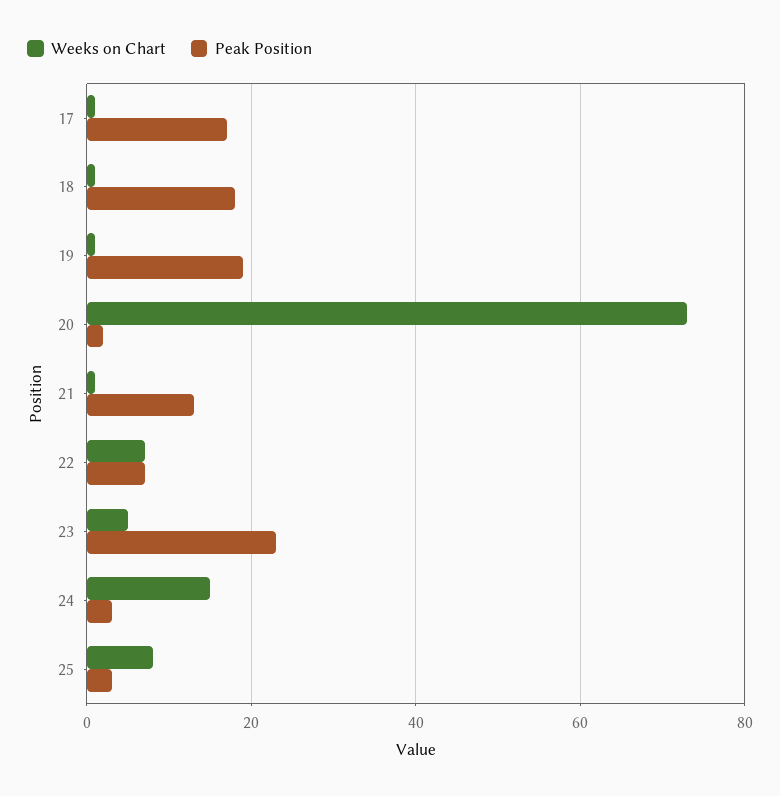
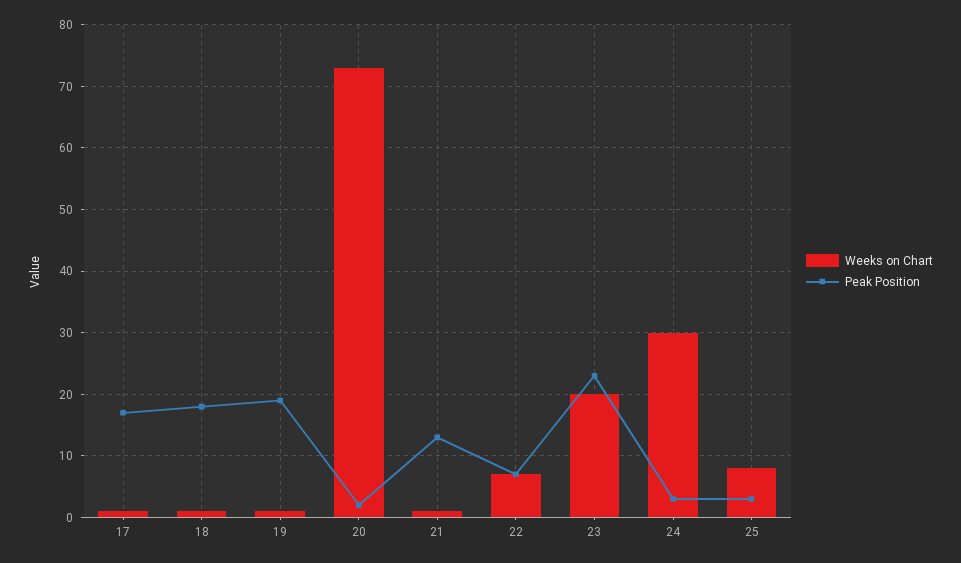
Weeks on Chart, 23: 5 -> 20
Weeks on Chart, 24: 15 -> 30

